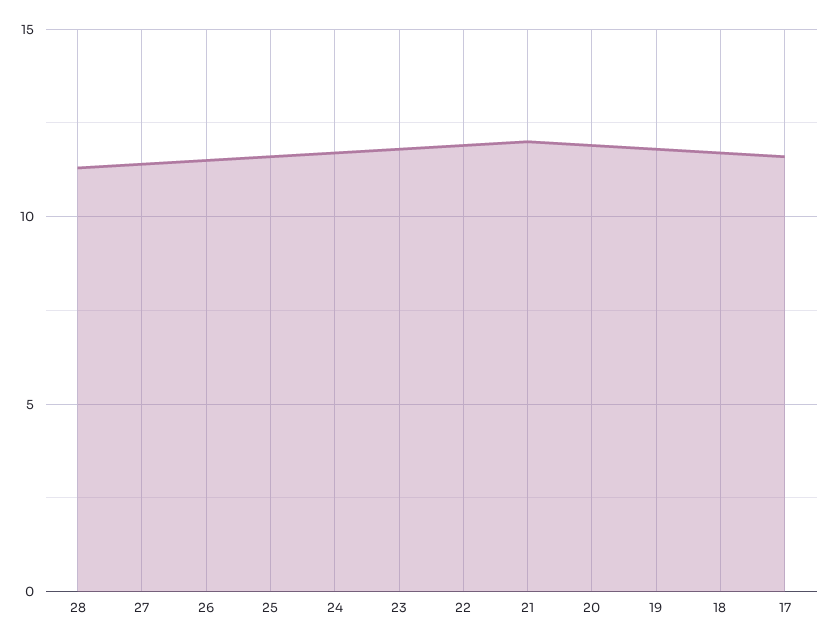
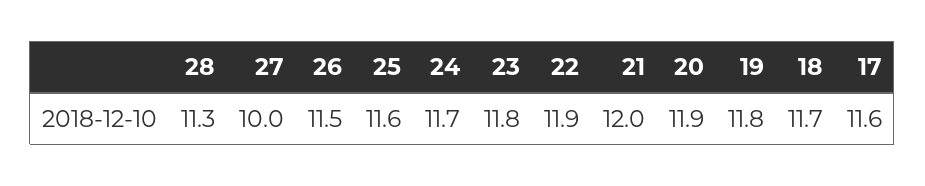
27: 11.5 -> 10

